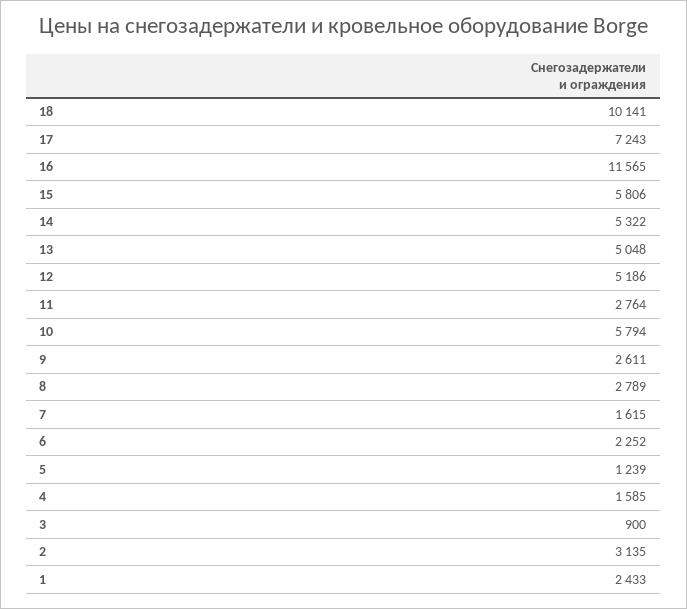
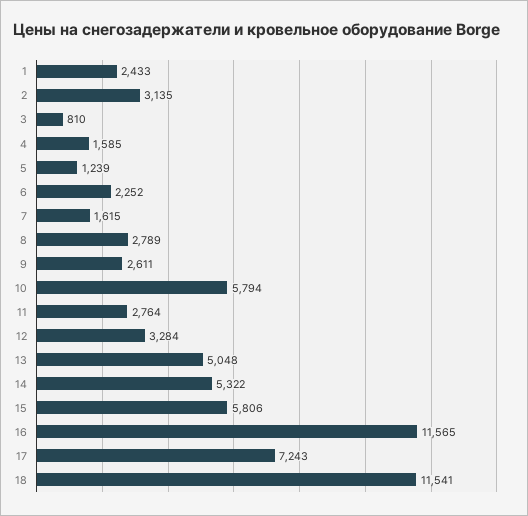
18: 10141 -> 11541
12: 5186 -> 3284
3: 900 -> 810

